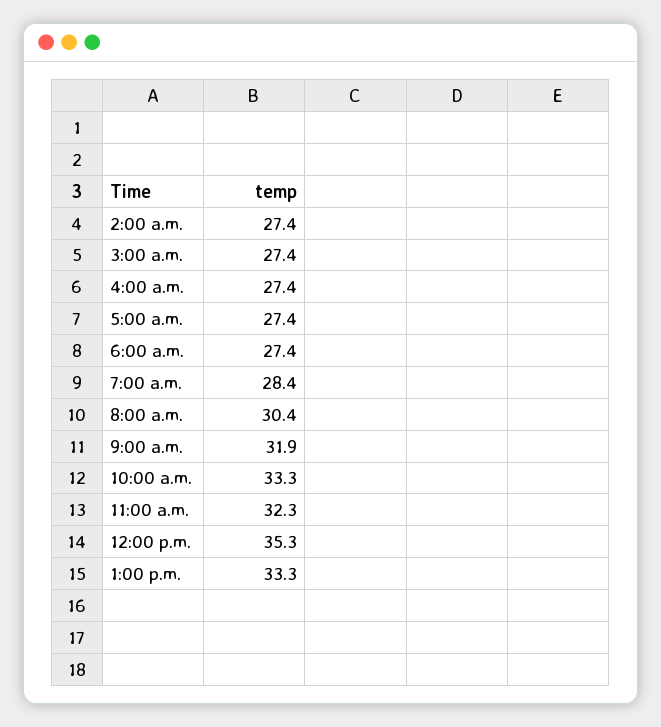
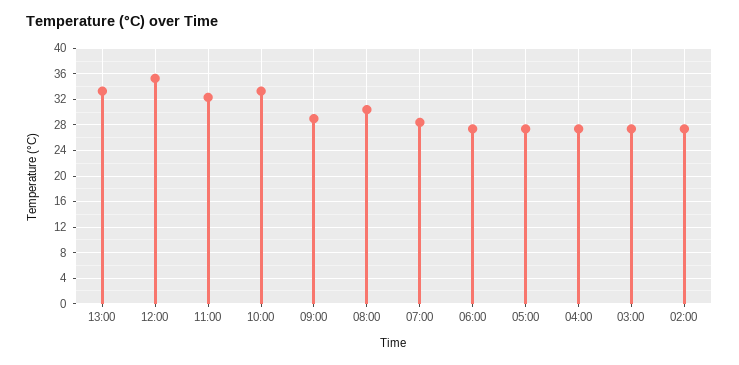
9:00 a.m.: 31.9 -> 29

